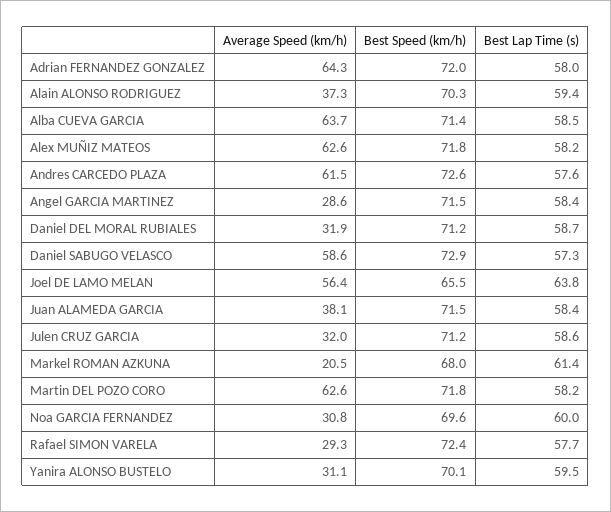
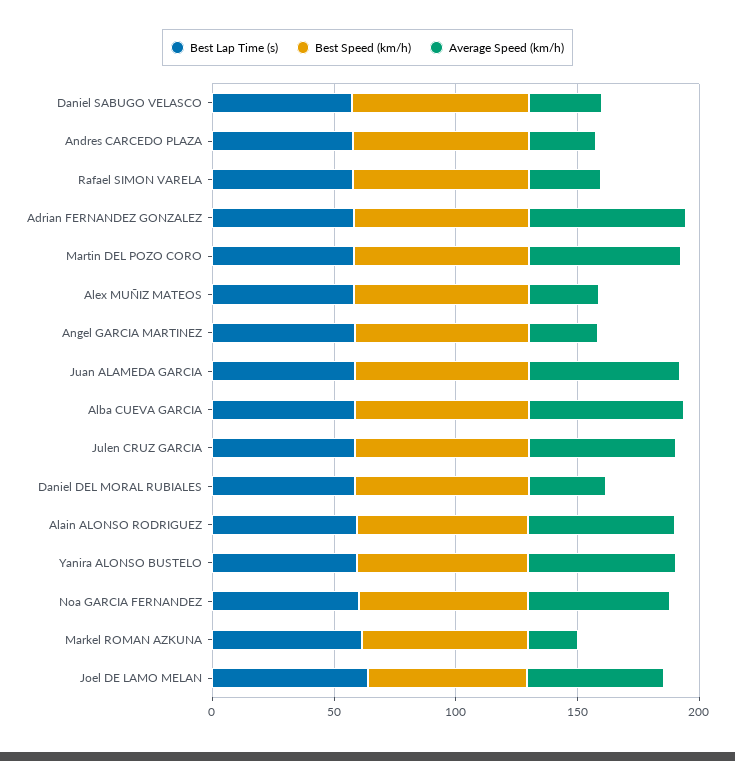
Average Speed (km/h), Alain ALONSO RODRIGUEZ: 37.3 -> 60
Average Speed (km/h), Alex MUÑIZ MATEOS: 62.6 -> 30
Average Speed (km/h), Andres CARCEDO PLAZA: 61.5 -> 30
Average Speed (km/h), Daniel SABUGO VELASCO: 58.6 -> 30
Average Speed (km/h), Juan ALAMEDA GARCIA: 38.1 -> 60
Average Speed (km/h), Julen CRUZ GARCIA: 32 -> 60
Average Speed (km/h), Noa GARCIA FERNANDEZ: 30.8 -> 60
Average Speed (km/h), Yanira ALONSO BUSTELO: 31.1 -> 60

